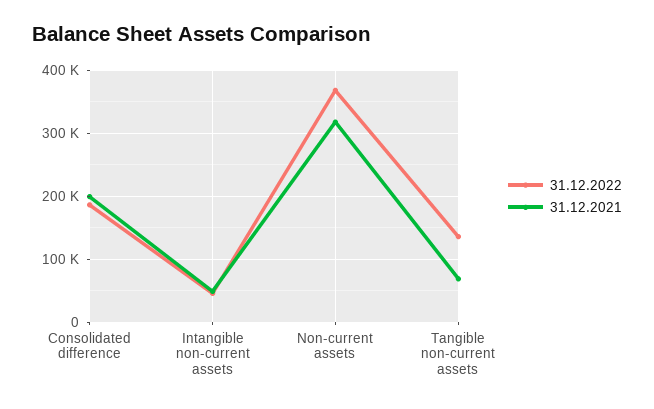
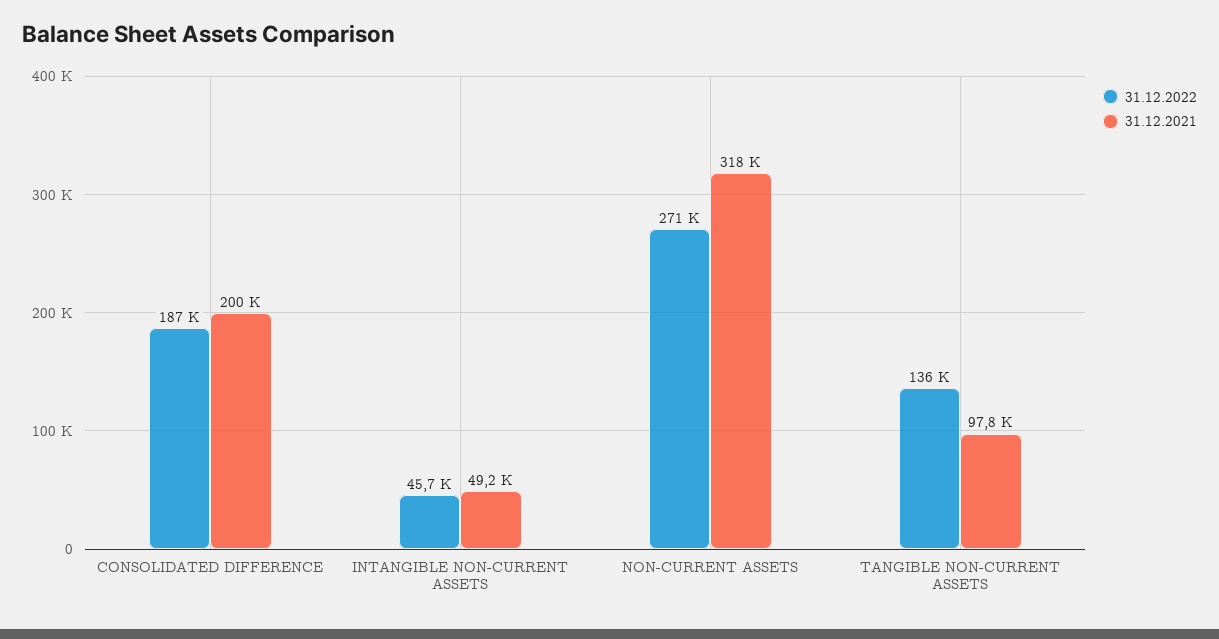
31.12.2022, Non-current assets: 370000 -> 271000
31.12.2021, Tangible non-current assets: 70000 -> 97800

